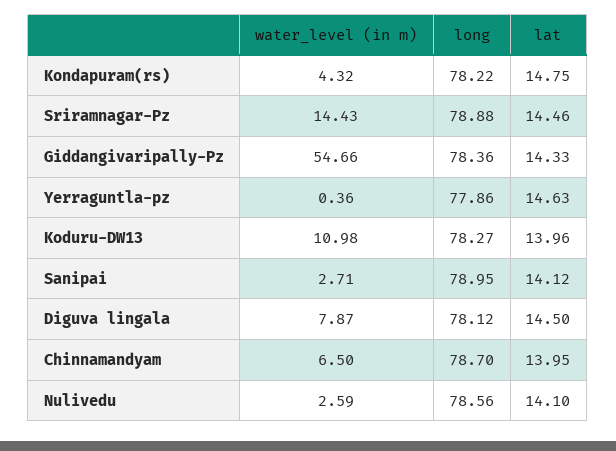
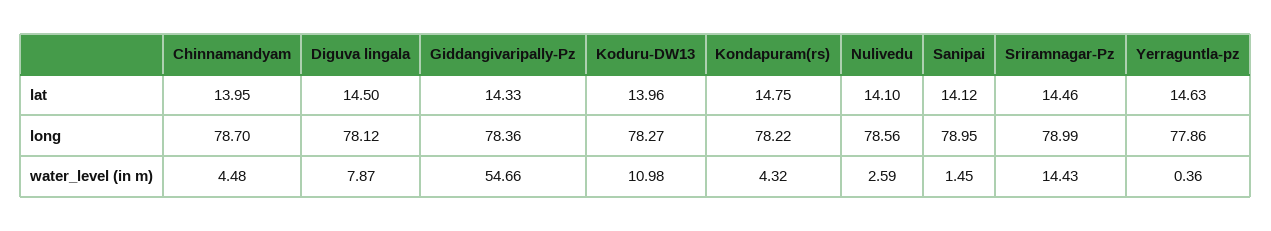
long, Sriramnagar-Pz: 78.88 -> 78.99
water_level (in m), Sanipai: 2.71 -> 1.45
water_level (in m), Chinnamandyam: 6.5 -> 4.48

